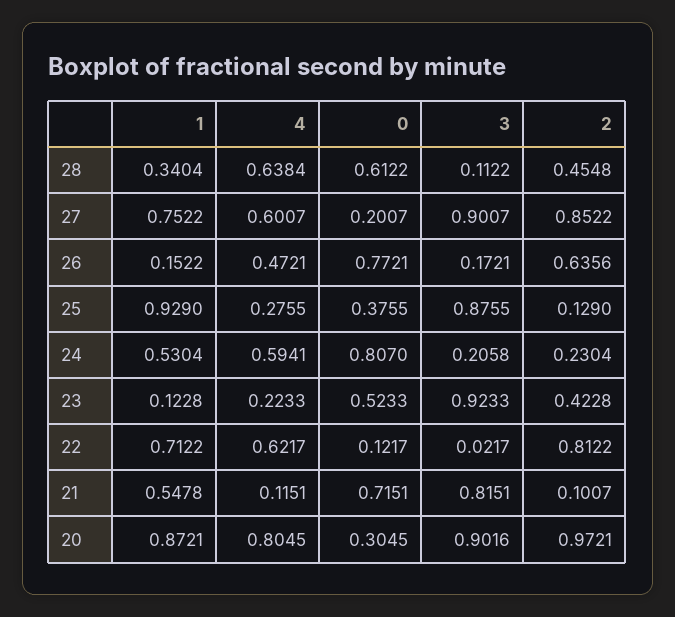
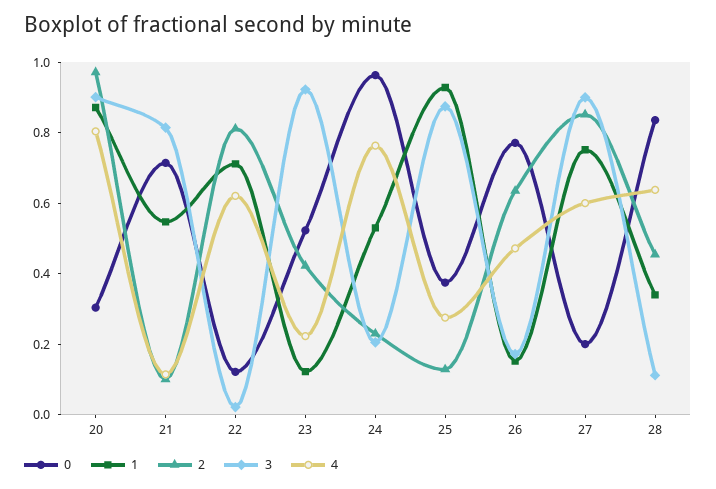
0, 28: 0.6122 -> 0.85
4, 24: 0.5941 -> 0.75
0, 24: 0.807 -> 0.95

